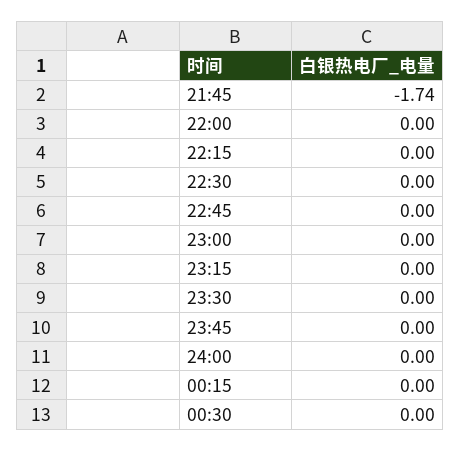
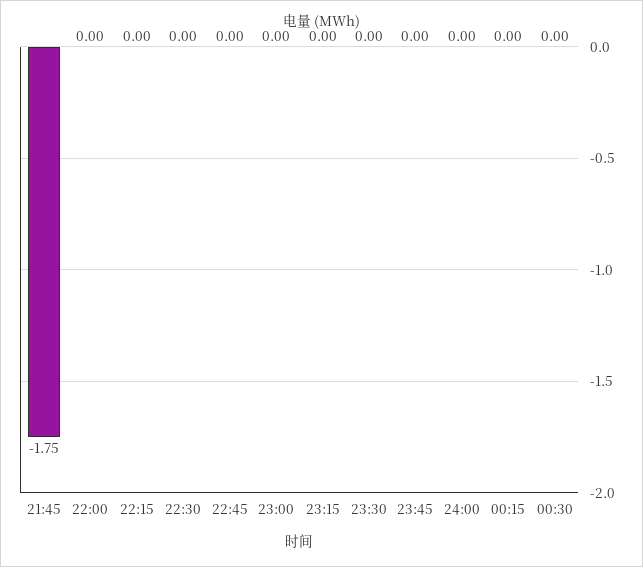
21:45: -1.74 -> -1.75

